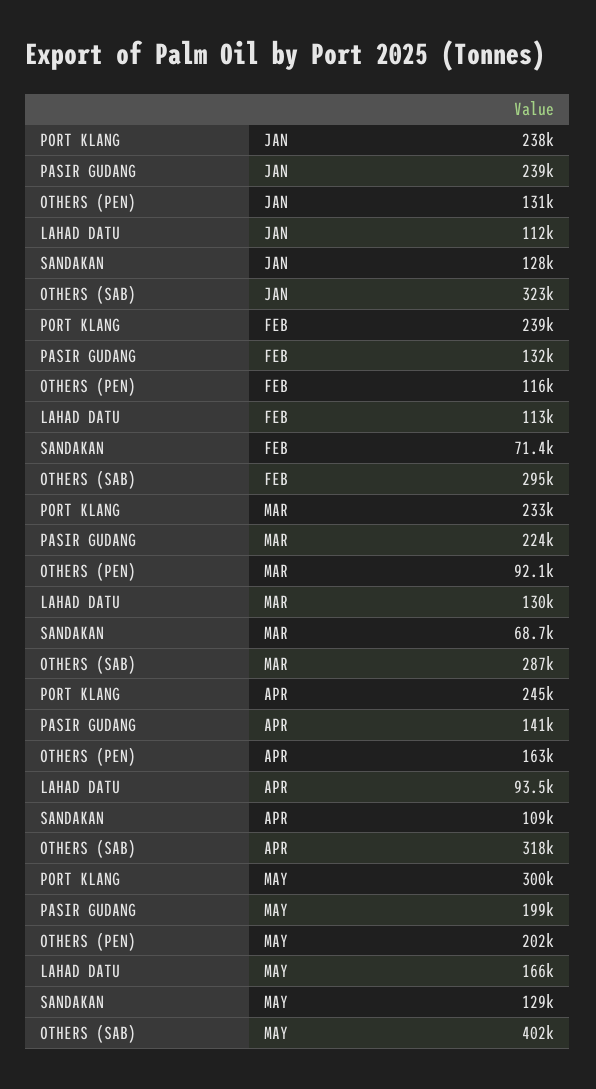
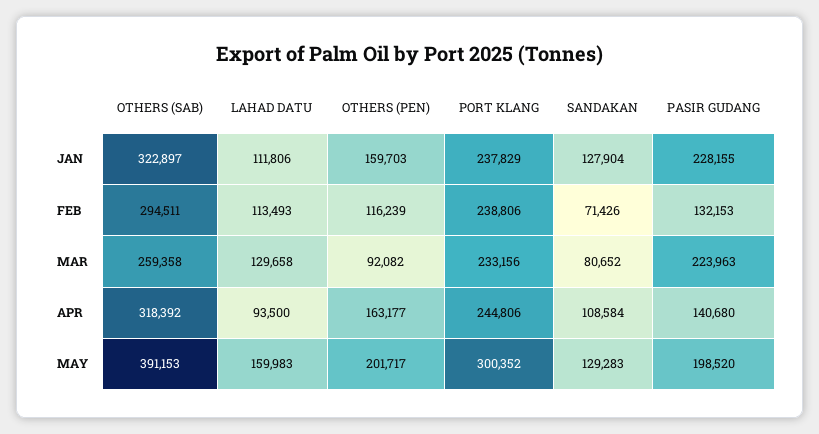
PASIR GUDANG, JAN: 239000 -> 228155
OTHERS (PEN), JAN: 131000 -> 159703
SANDAKAN, MAR: 68700 -> 80652
OTHERS (SAB), MAR: 287000 -> 259358
LAHAD DATU, MAY: 166000 -> 159983
OTHERS (SAB), MAY: 402000 -> 391153

